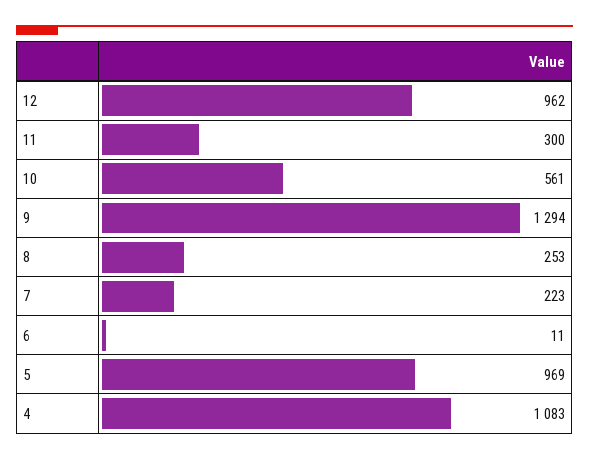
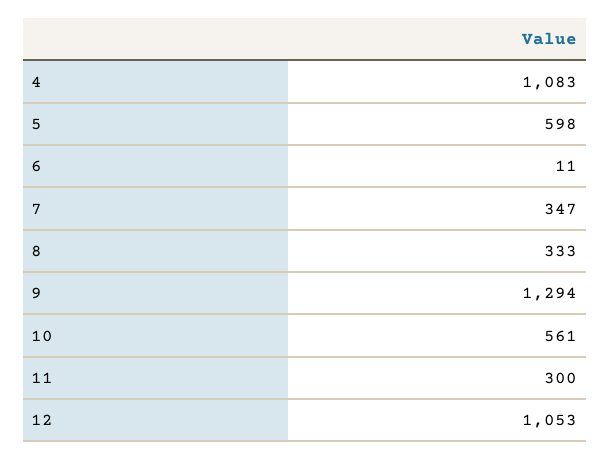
12: 962 -> 1053
8: 253 -> 333
7: 223 -> 347
5: 969 -> 598

